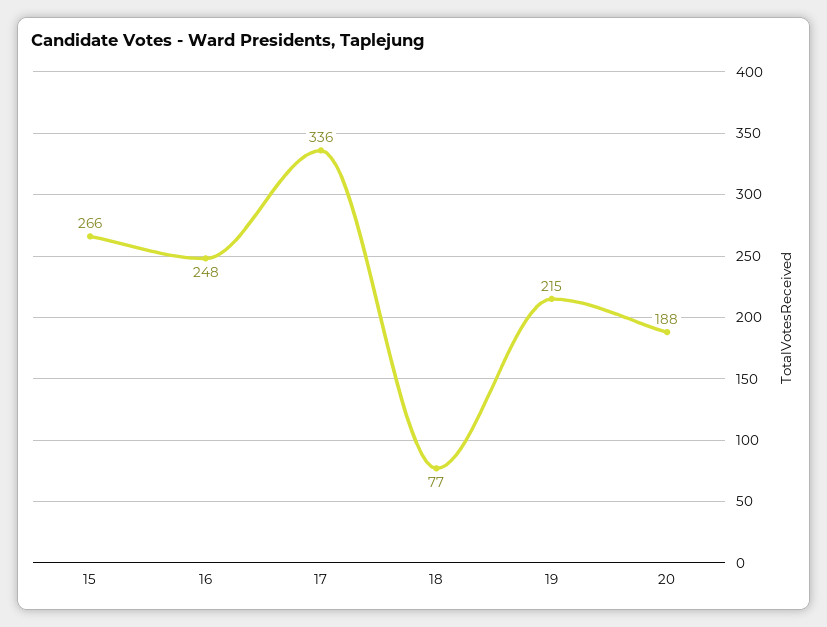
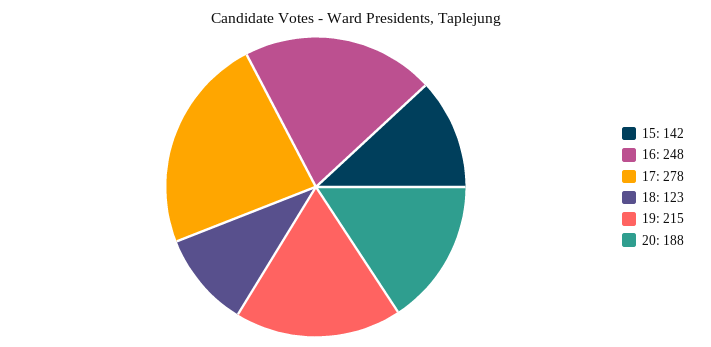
15: 266 -> 142
17: 336 -> 278
18: 77 -> 123

